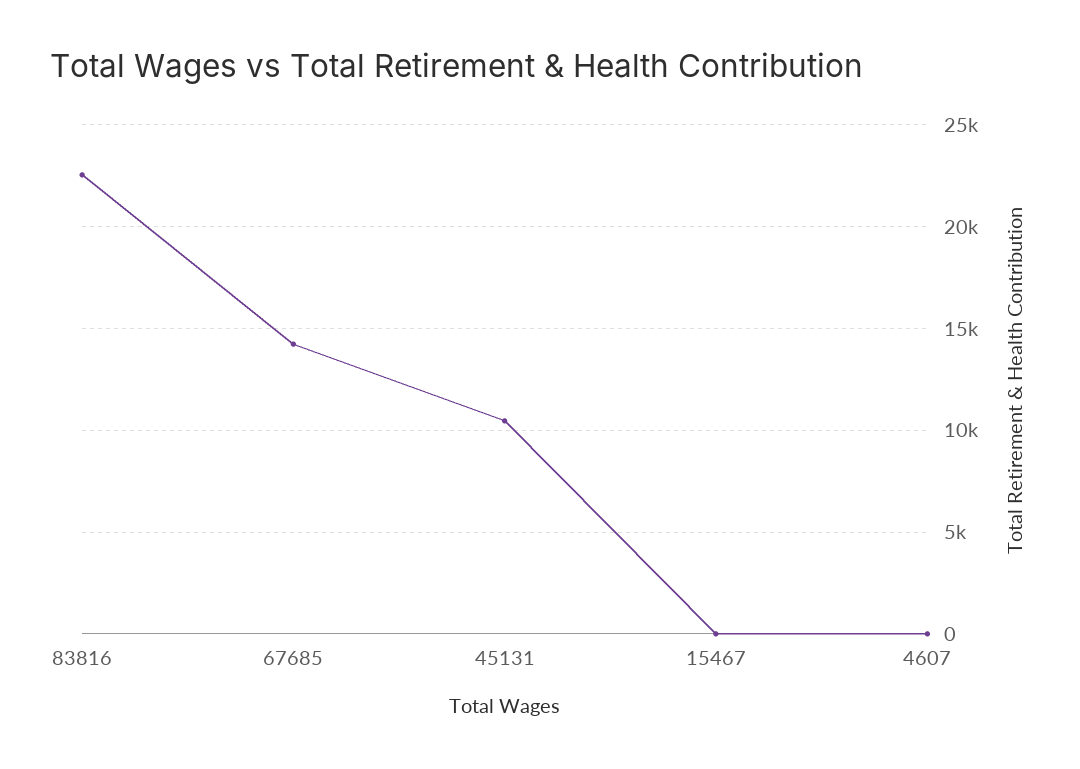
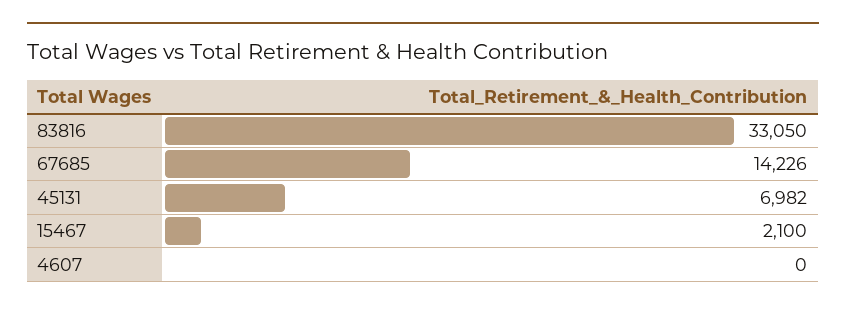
83816: 22500 -> 33050
45131: 10500 -> 6982
15467: 0 -> 2100

